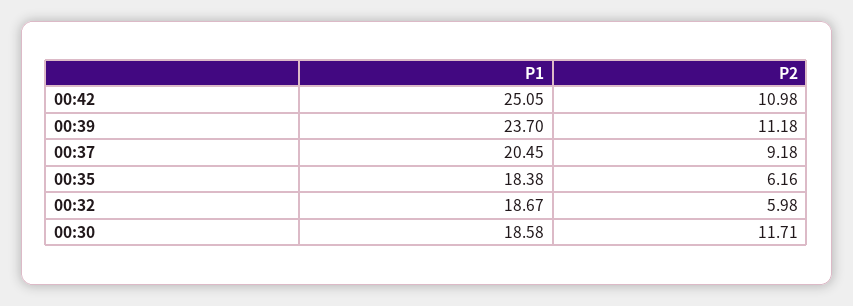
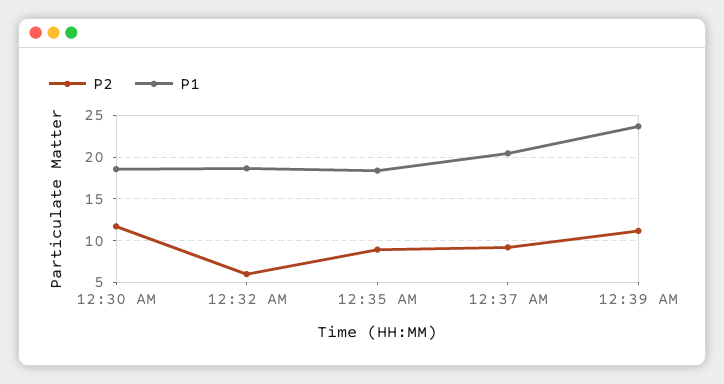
P1, 00:42: 25.05 -> none
P2, 00:42: 10.98 -> none
P2, 00:35: 6.16 -> 9

